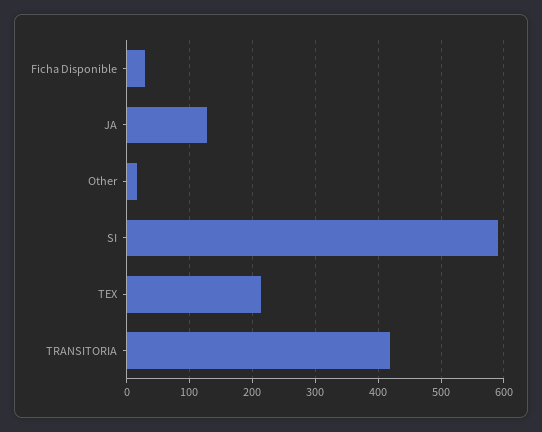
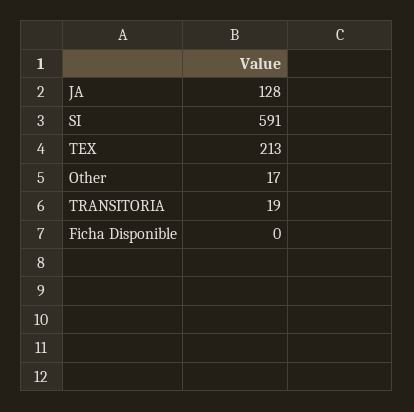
Ficha Disponible: 30 -> 0
TRANSITORIA: 420 -> 19

